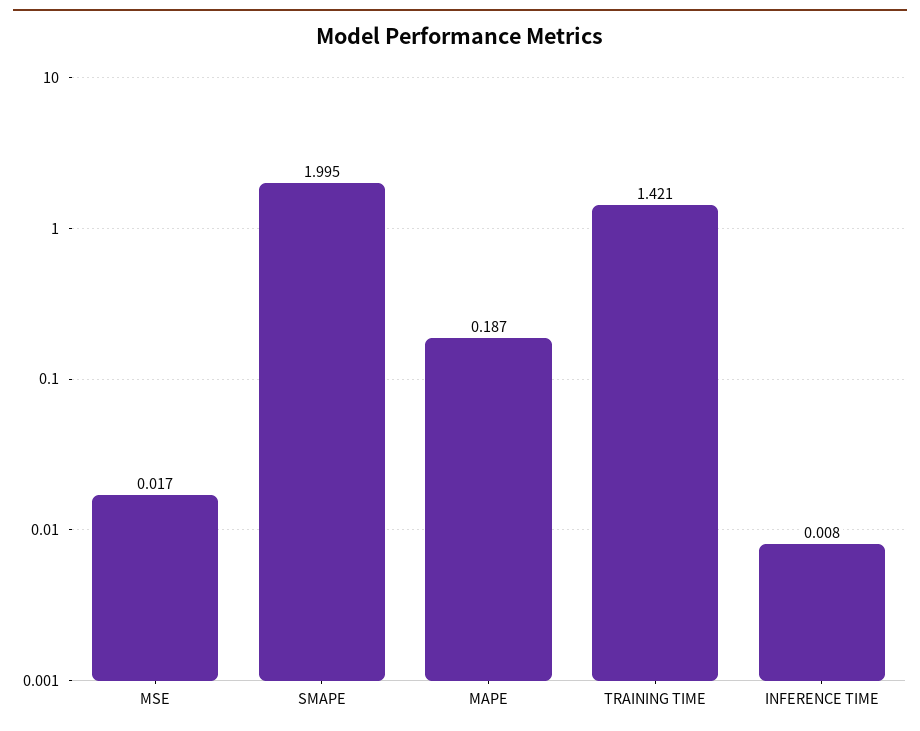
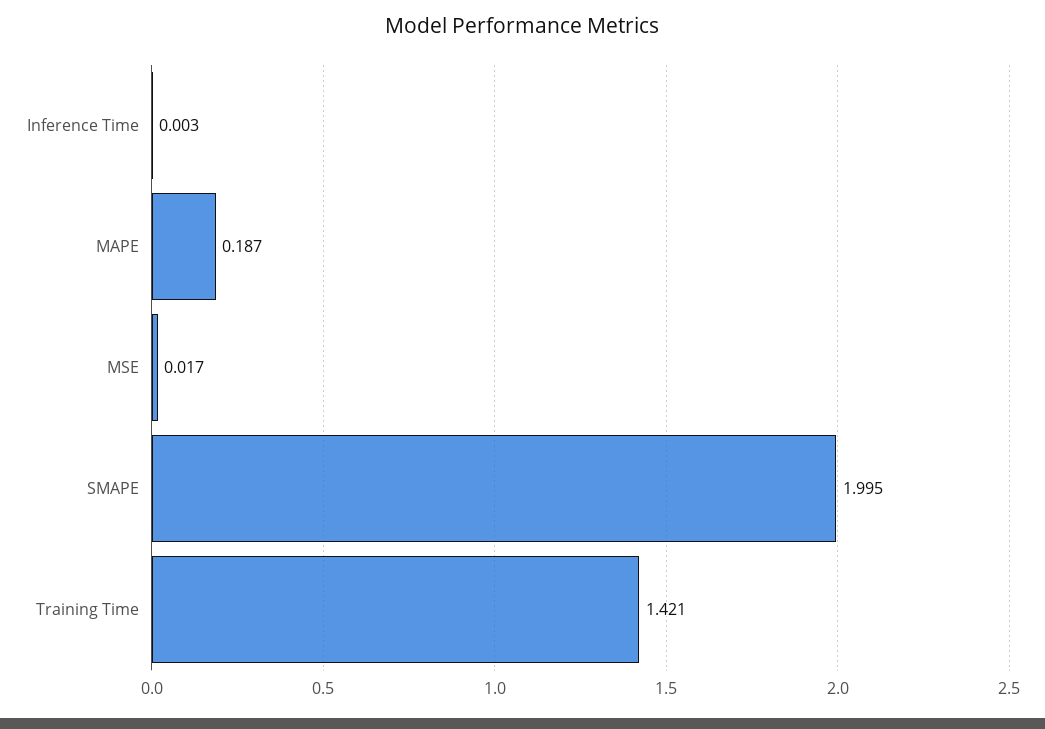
INFERENCE TIME: 0.008 -> 0.003

